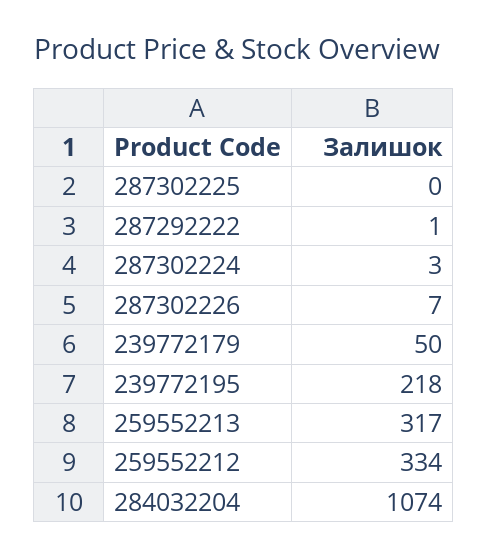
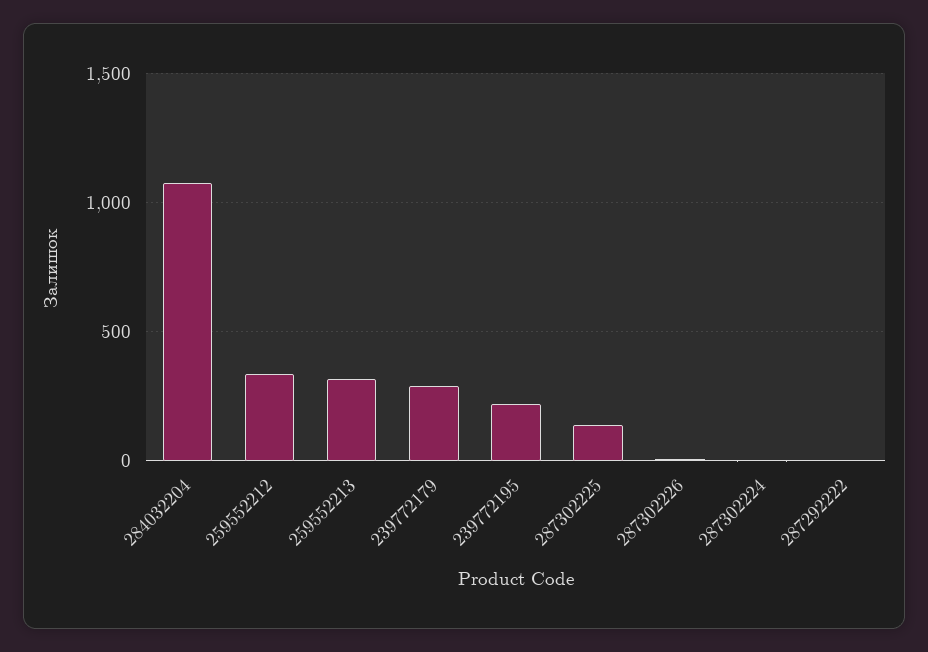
287302225: 0 -> 150
239772179: 50 -> 300

